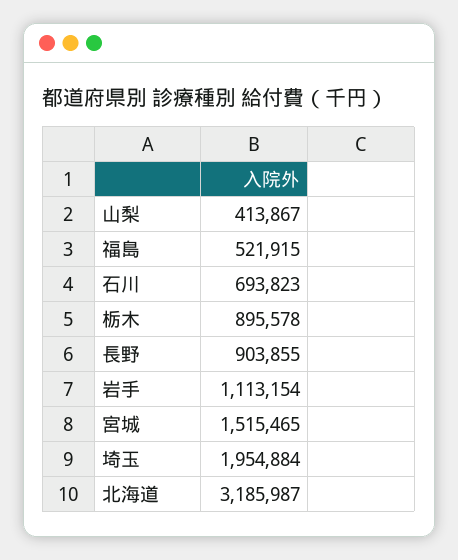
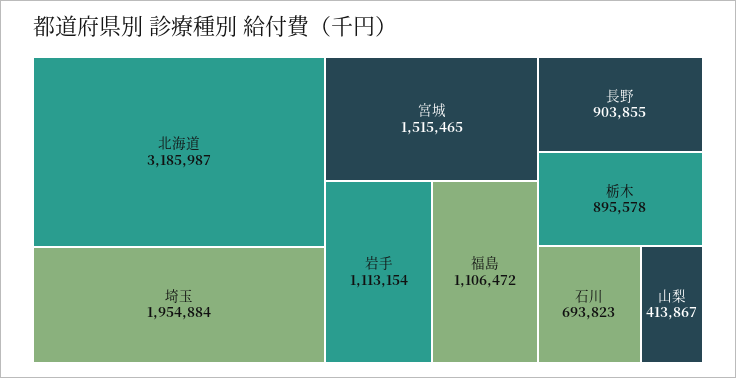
福島: 521915 -> 1106472

